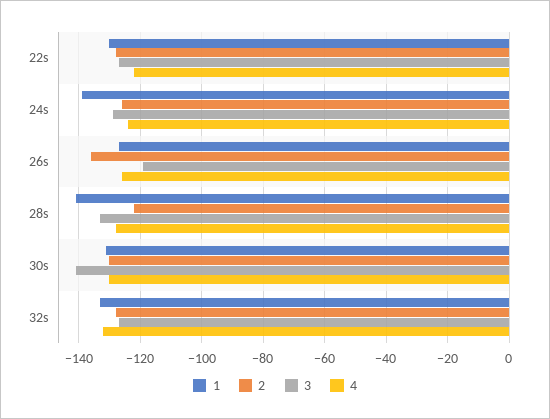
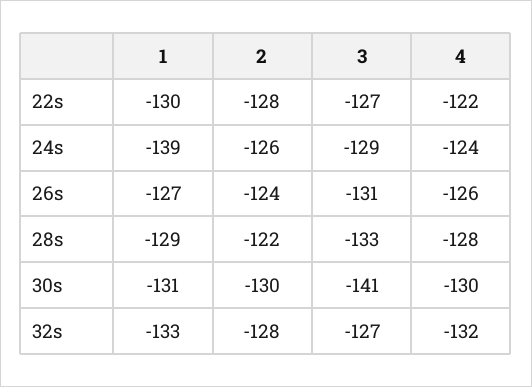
2, 26s: -135 -> -124
3, 26s: -120 -> -131
1, 28s: -140 -> -129

